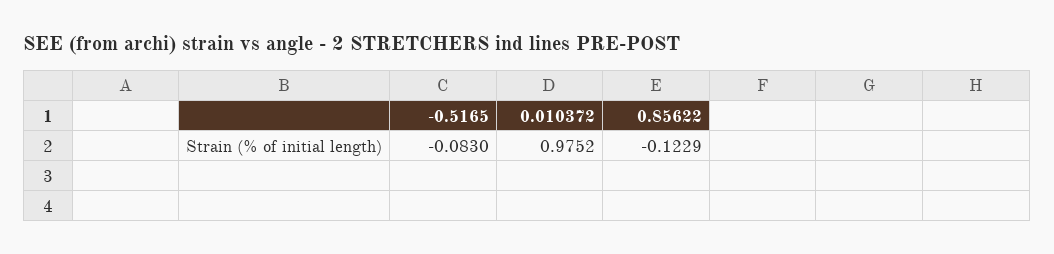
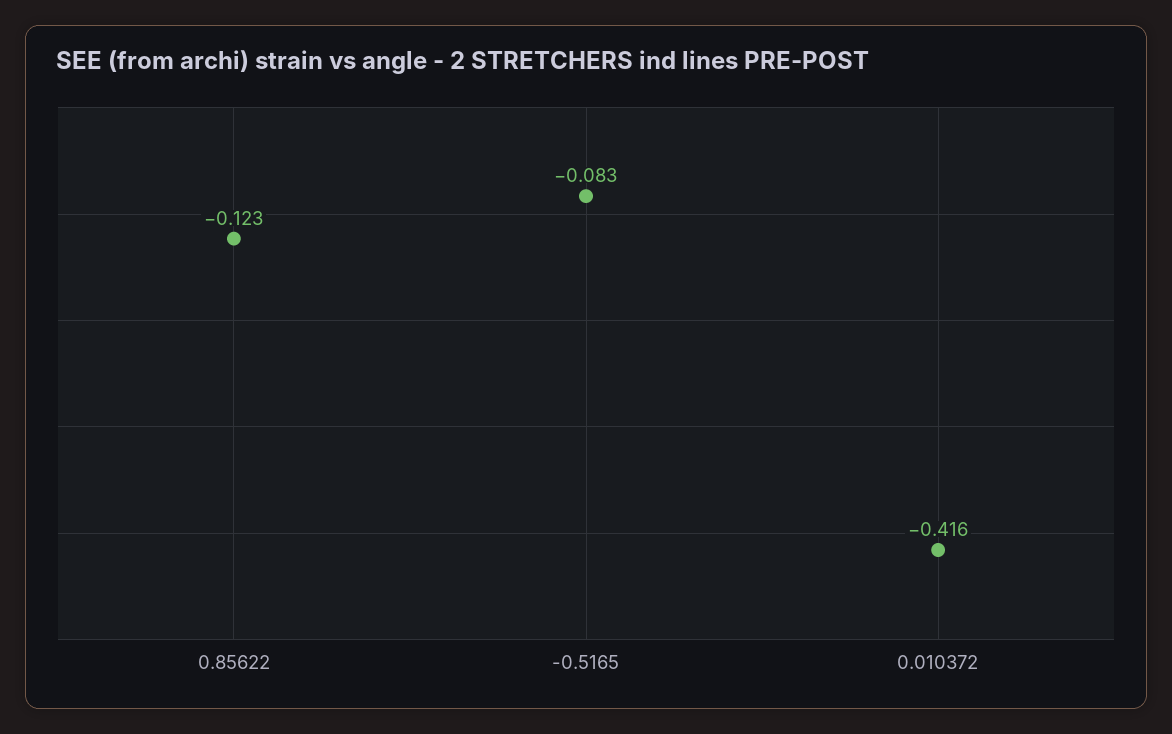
0.010372: 0.9752 -> -0.416

